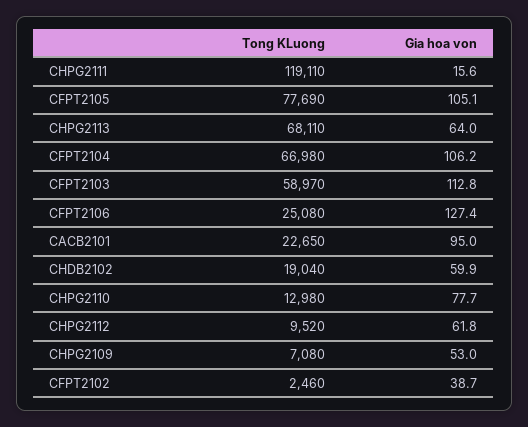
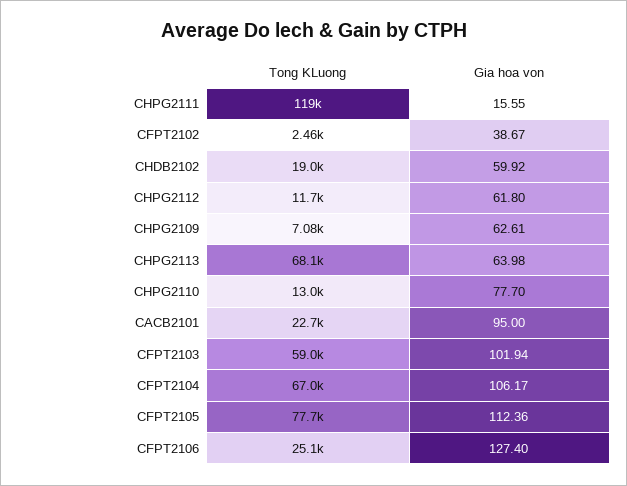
Gia hoa von, CFPT2105: 105.1 -> 112.36
Gia hoa von, CFPT2103: 112.8 -> 101.94
Tong KLuong, CHPG2112: 9520 -> 11700
Gia hoa von, CHPG2109: 53 -> 62.61

